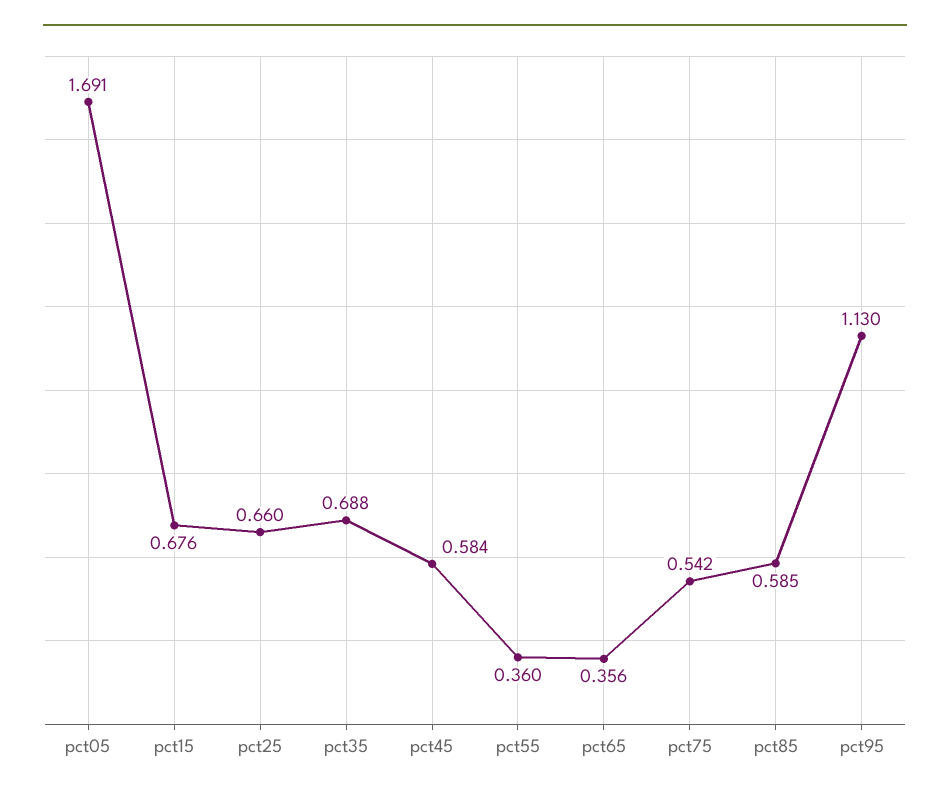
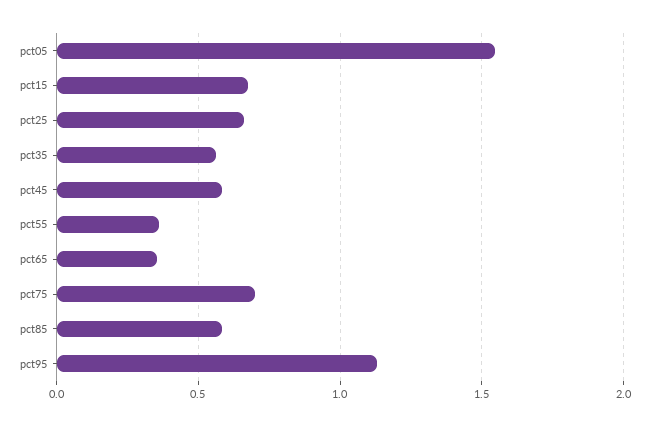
pct05: 1.691 -> 1.55
pct35: 0.688 -> 0.55
pct75: 0.542 -> 0.7

